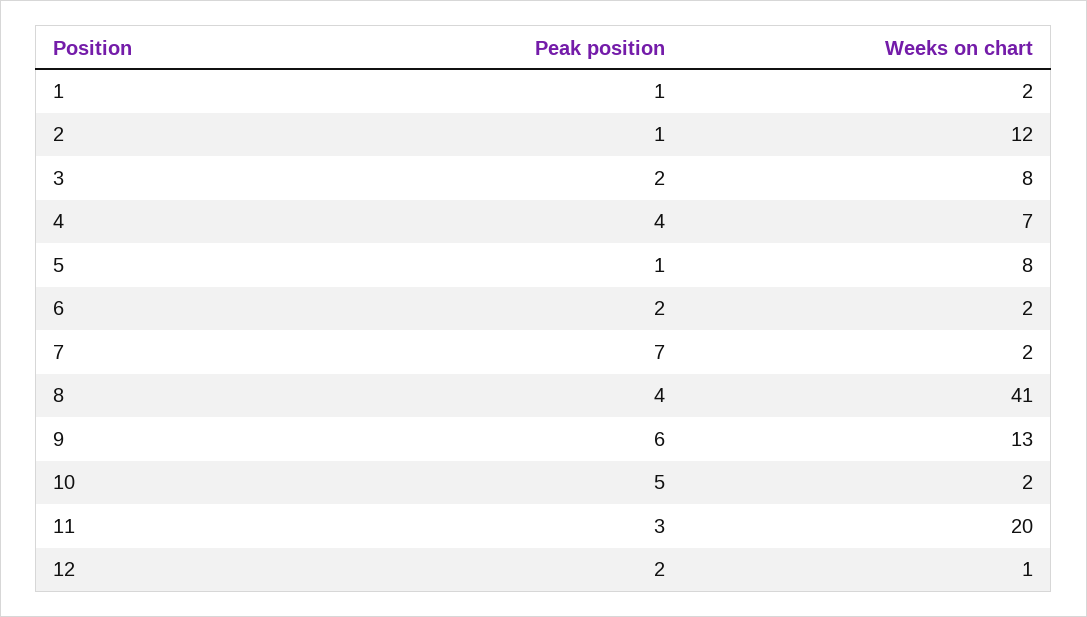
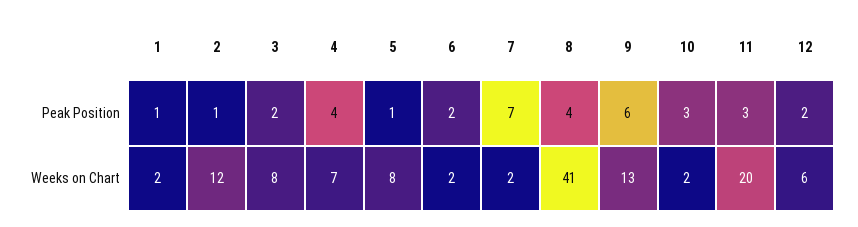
Peak position, 10: 5 -> 3
Weeks on chart, 12: 1 -> 6

